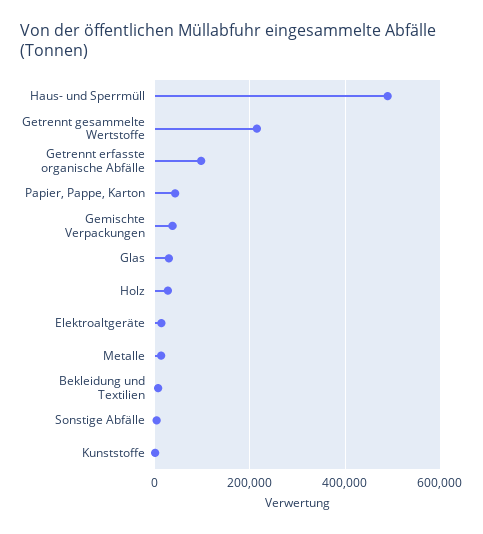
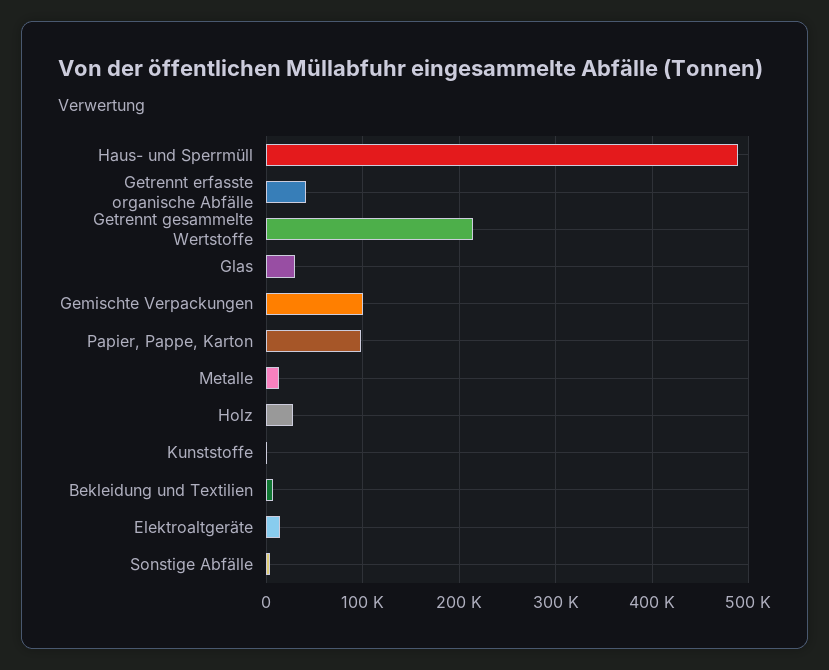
Getrennt erfasste organische Abfälle: 100000 -> 40000
Papier, Pappe, Karton: 40000 -> 100000
Gemischte Verpackungen: 40000 -> 100000

